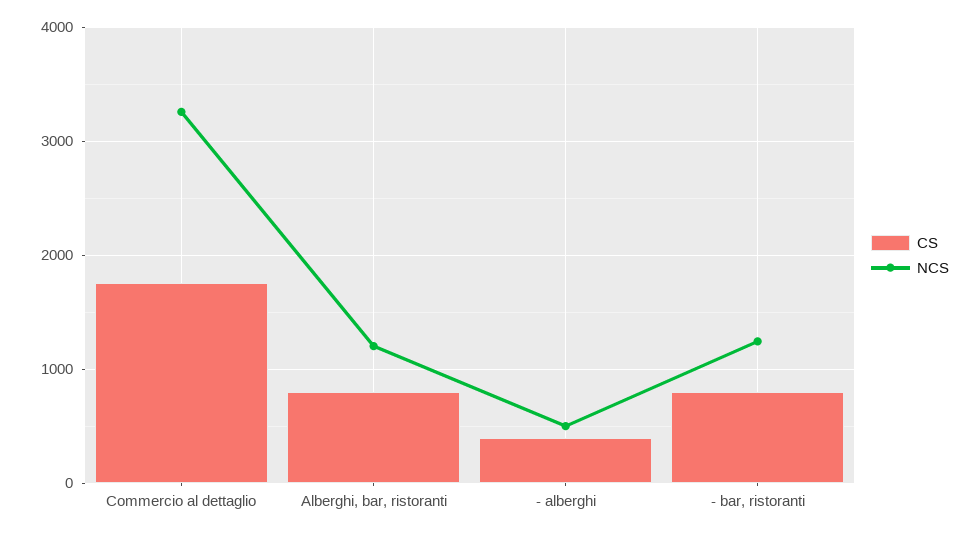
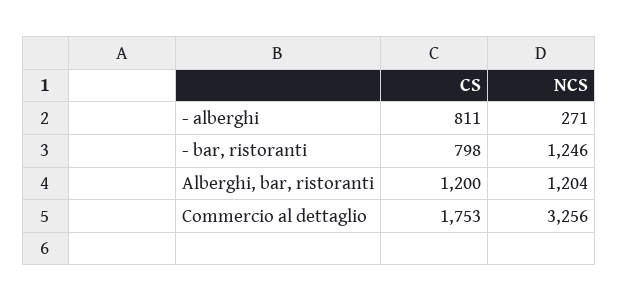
CS, Alberghi, bar, ristoranti: 800 -> 1200
CS, - alberghi: 400 -> 811
NCS, - alberghi: 500 -> 271

